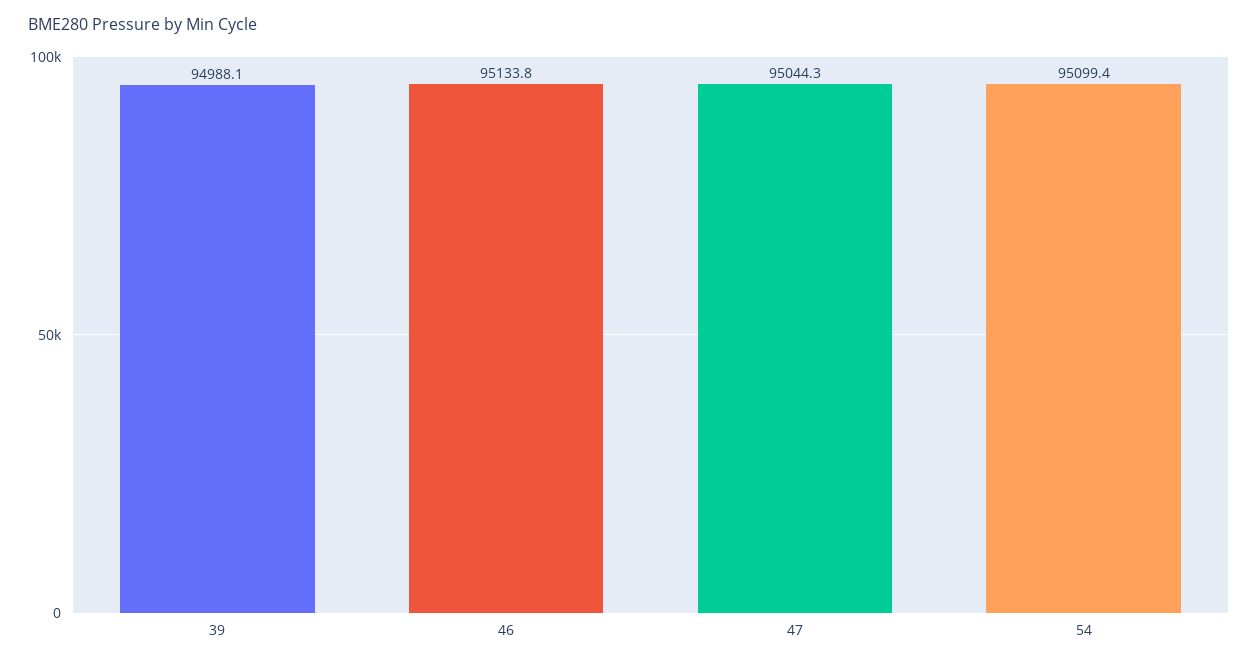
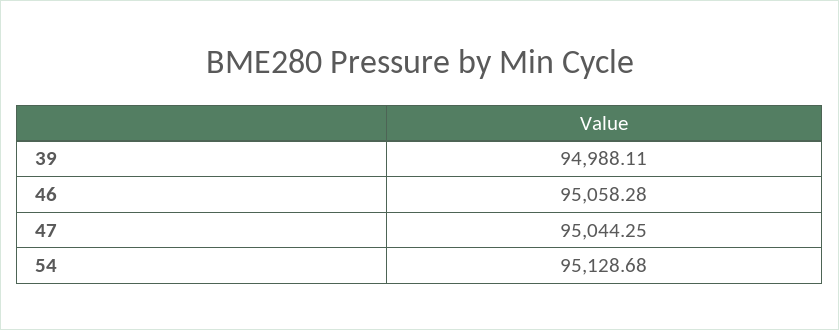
46: 95133.8 -> 95058.28
54: 95099.4 -> 95128.68

